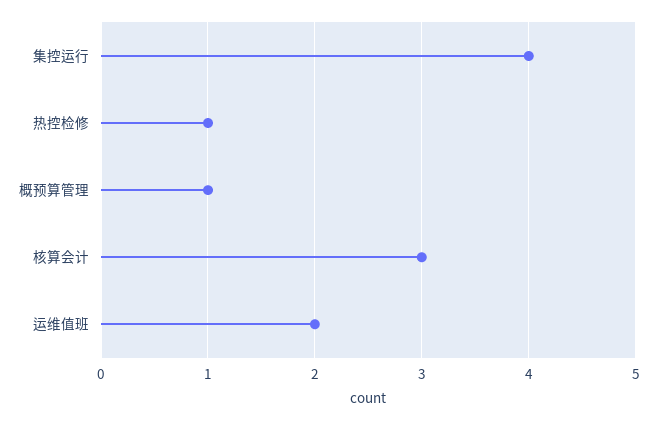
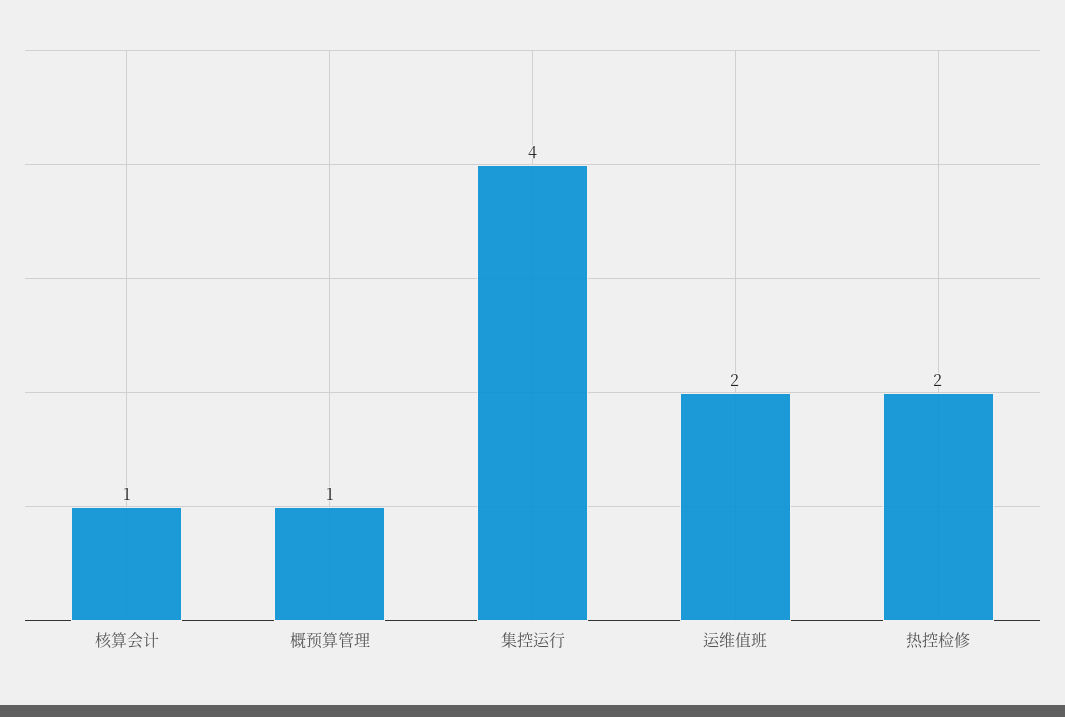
热控检修: 1 -> 2
核算会计: 3 -> 1

